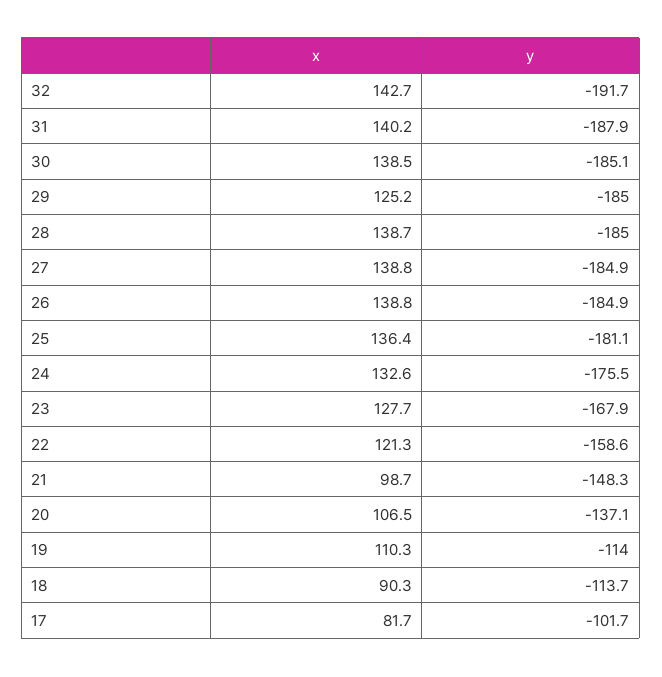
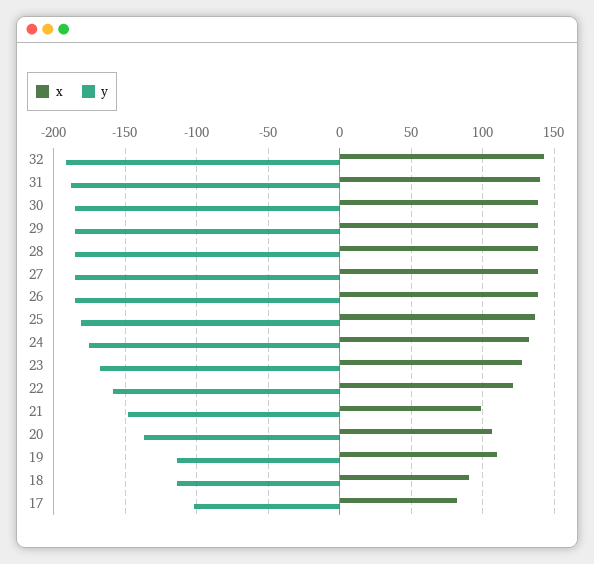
x, 29: 125.2 -> 140

